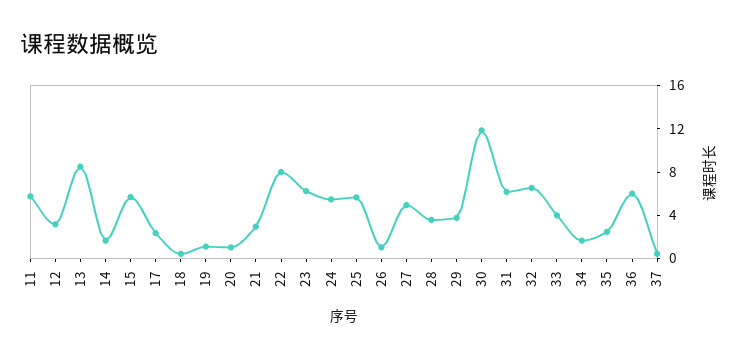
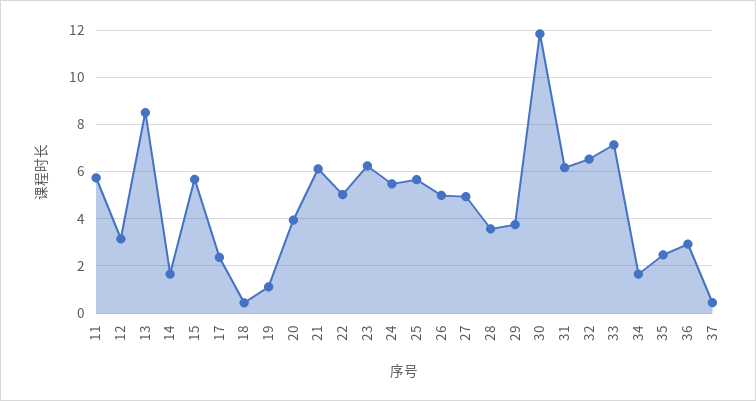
20: 1 -> 4
21: 3 -> 6
22: 8 -> 5
26: 1 -> 5
33: 4 -> 7
36: 6 -> 3

